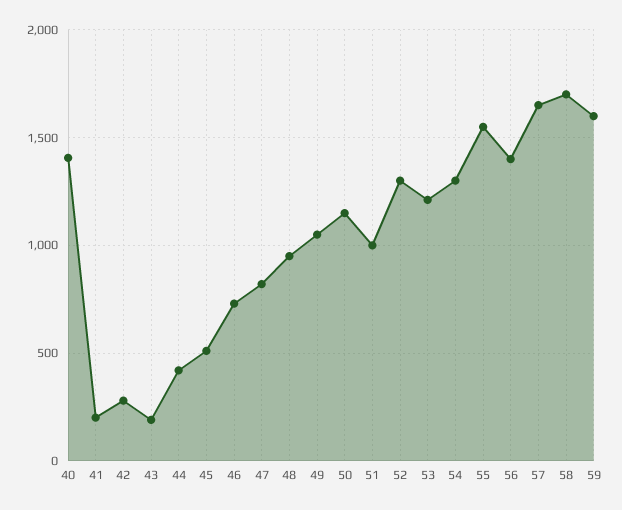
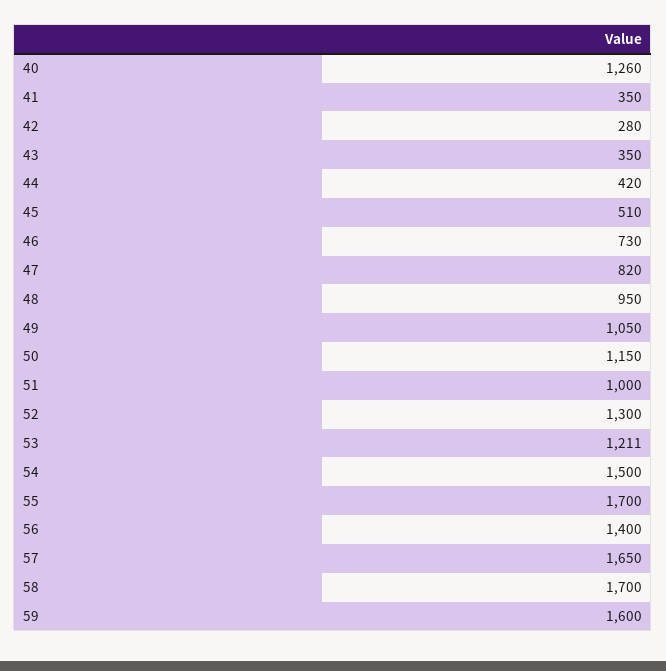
40: 1400 -> 1260
41: 200 -> 350
43: 200 -> 350
54: 1300 -> 1500
55: 1550 -> 1700

